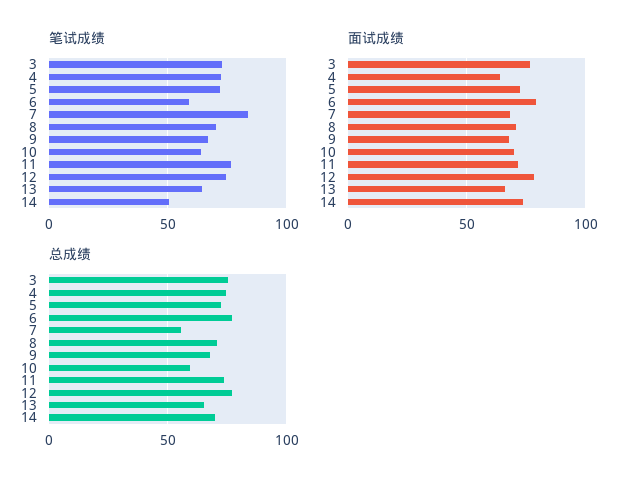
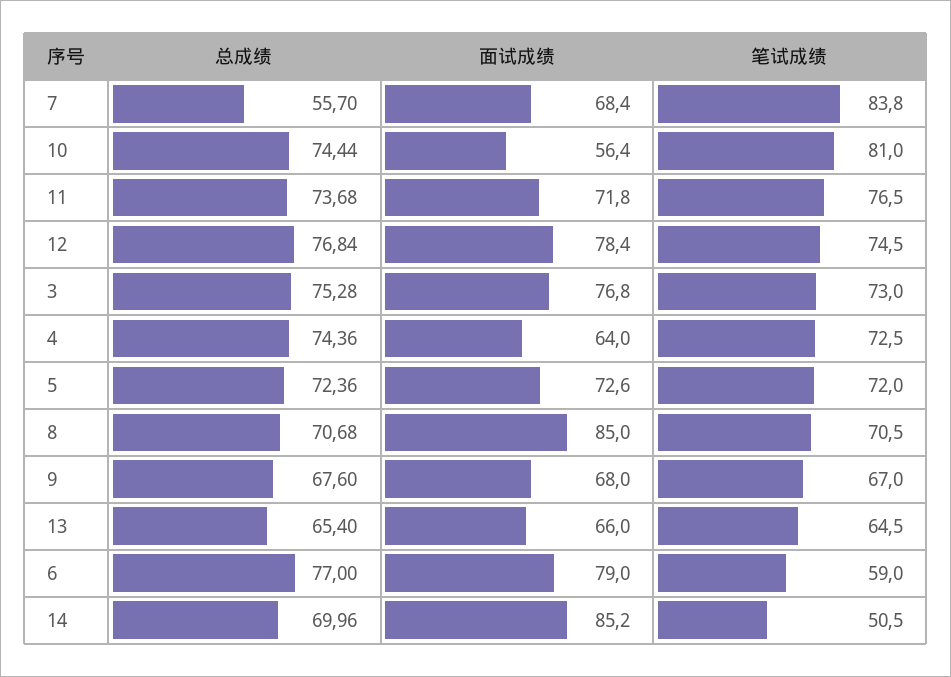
笔试成绩, 10: 65 -> 81
面试成绩, 8: 70 -> 85
面试成绩, 10: 70 -> 56.4
面试成绩, 14: 75 -> 85.2
总成绩, 10: 60 -> 74.44

